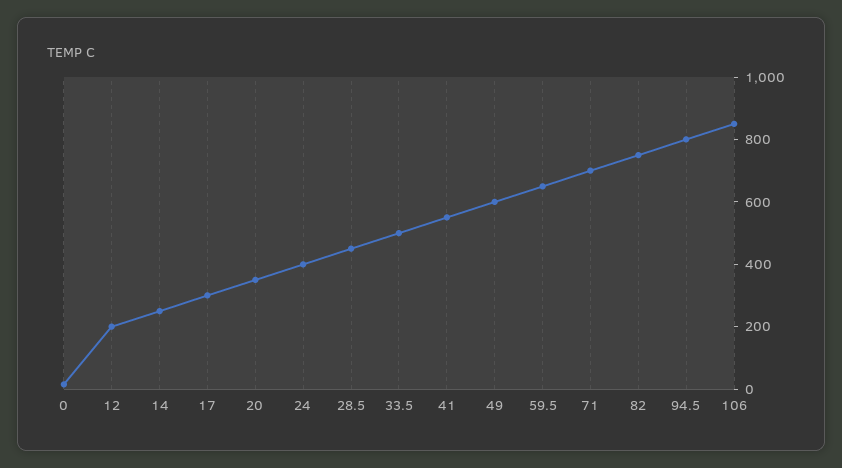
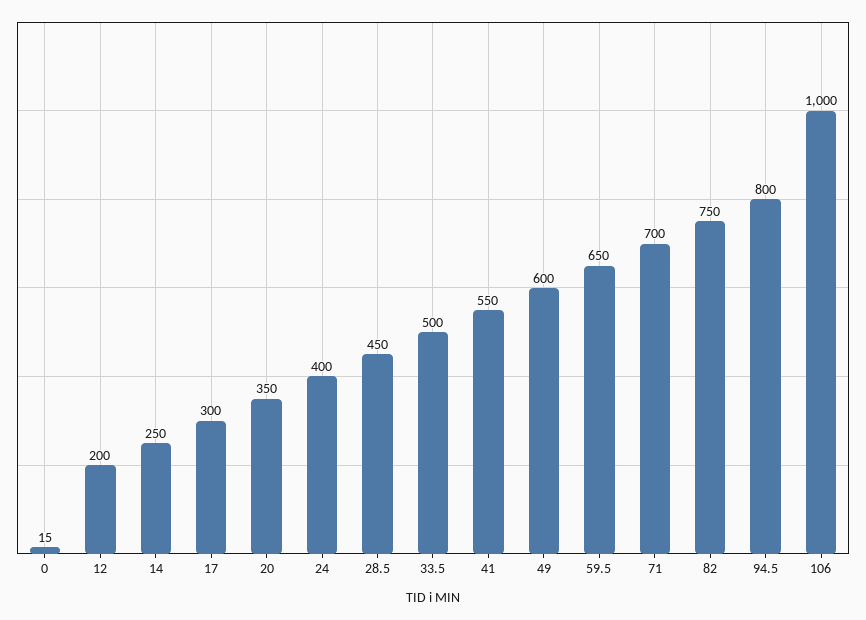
106: 850 -> 1000

